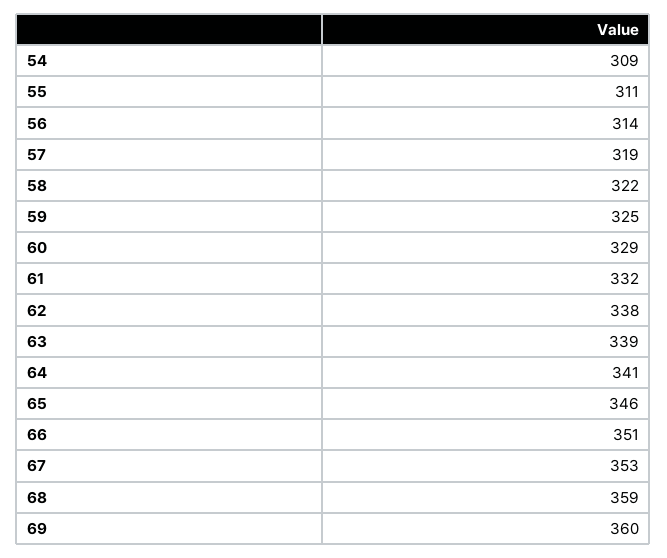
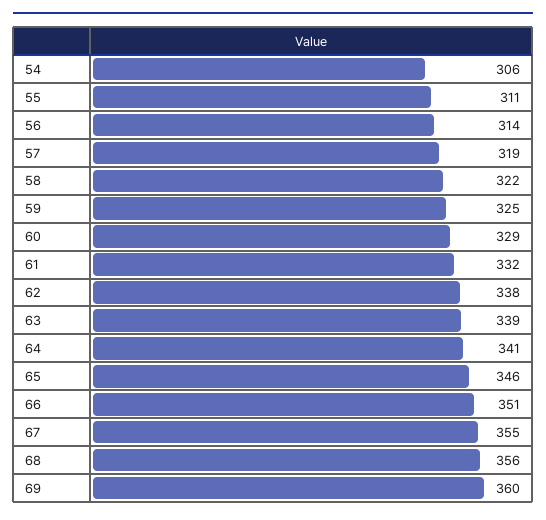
54: 309 -> 306
67: 353 -> 355
68: 359 -> 356

